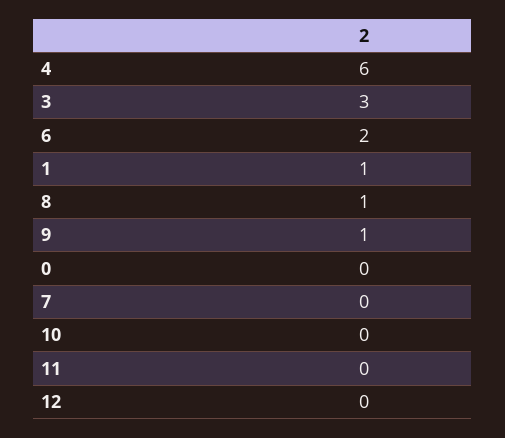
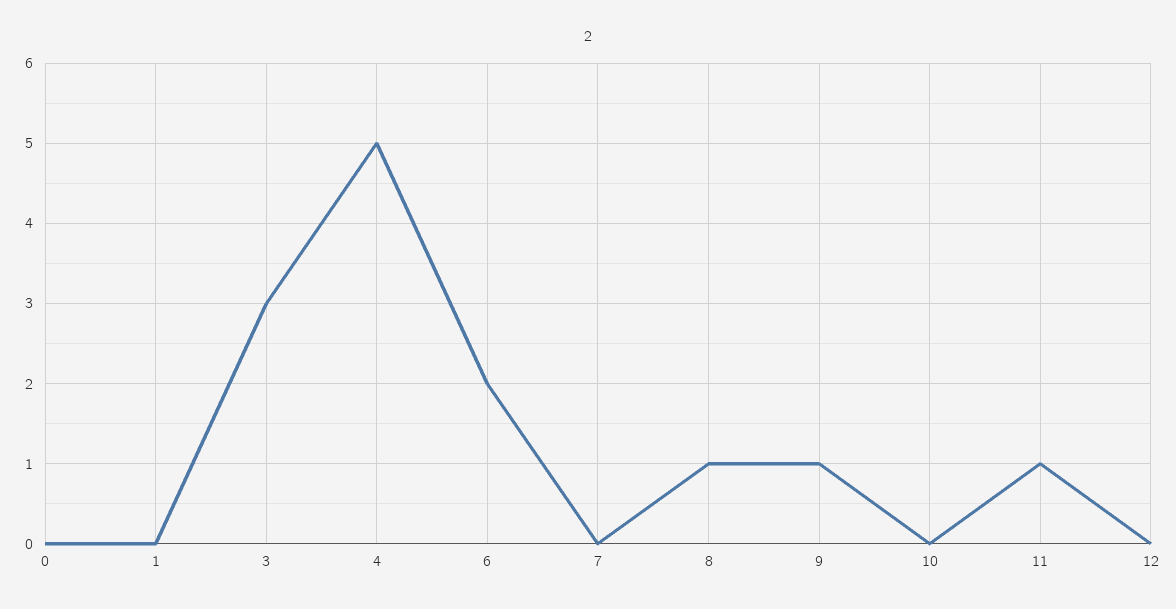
4: 6 -> 5
1: 1 -> 0
11: 0 -> 1

